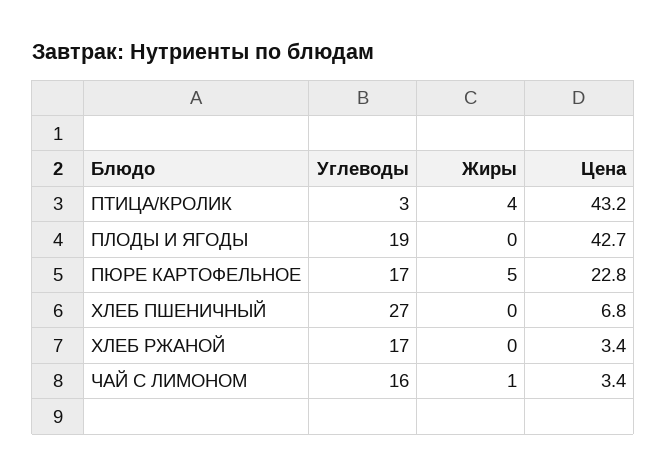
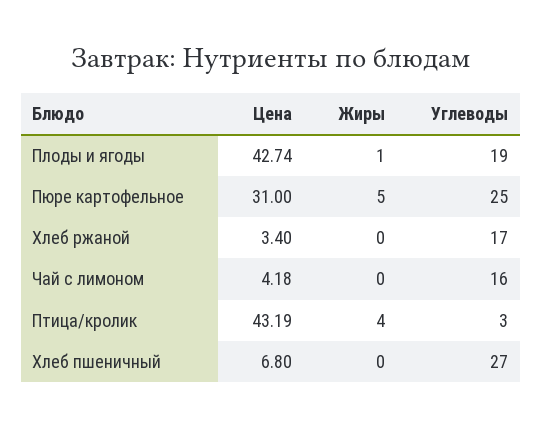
Жиры, ПЛОДЫ И ЯГОДЫ: 0 -> 1
Углеводы, ПЮРЕ КАРТОФЕЛЬНОЕ: 17 -> 25
Цена, ПЮРЕ КАРТОФЕЛЬНОЕ: 22.8 -> 31
Жиры, ЧАЙ С ЛИМОНОМ: 1 -> 0
Цена, ЧАЙ С ЛИМОНОМ: 3.4 -> 4.18

